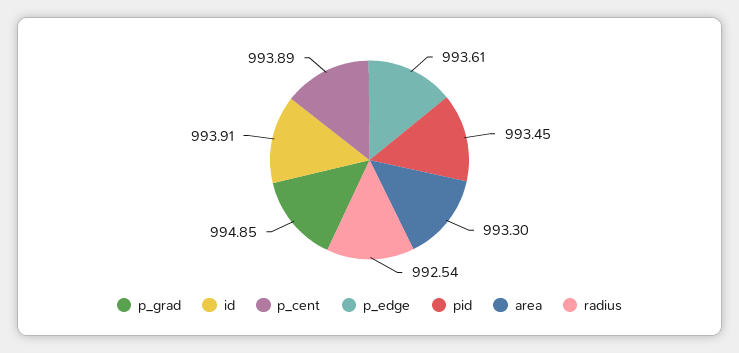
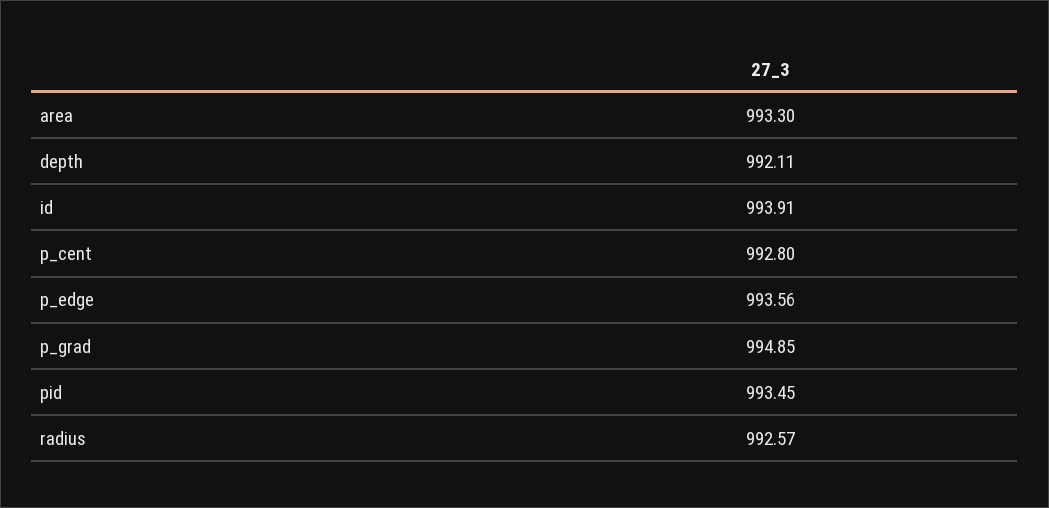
p_cent: 993.89 -> 992.8
p_edge: 993.61 -> 993.56
radius: 992.54 -> 992.57
depth: none -> 992.11

